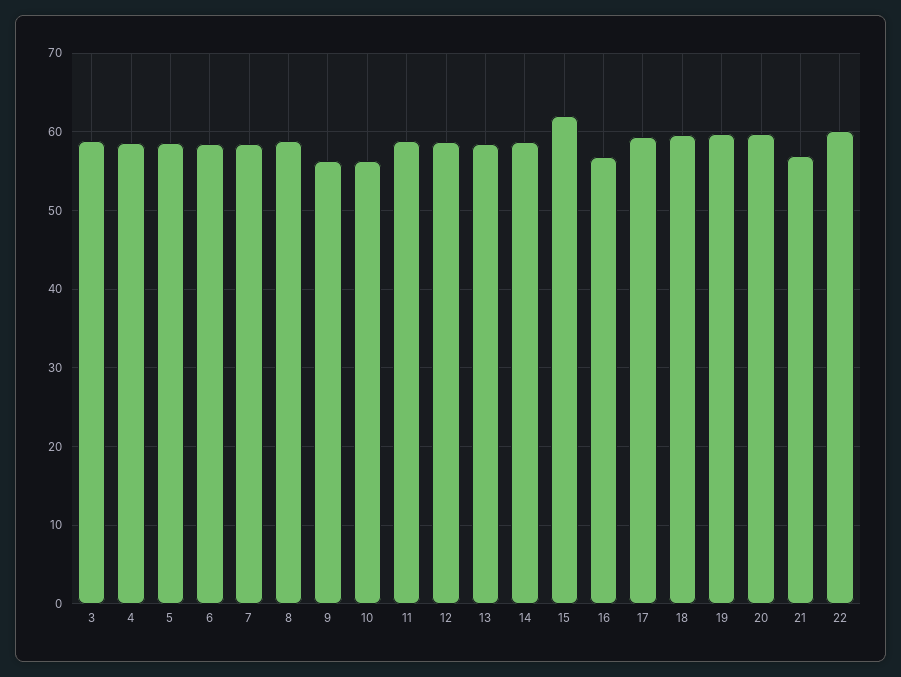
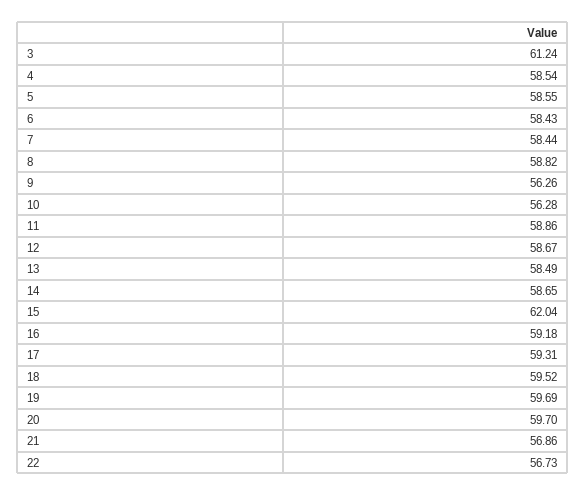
3: 59 -> 61.24
16: 57 -> 59.18
22: 60 -> 56.73

